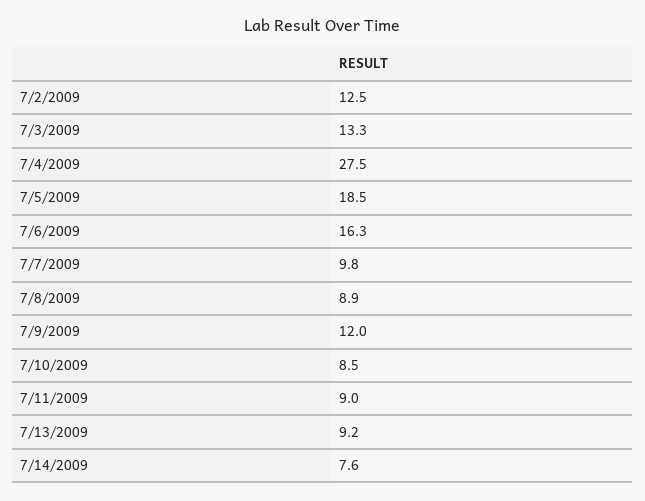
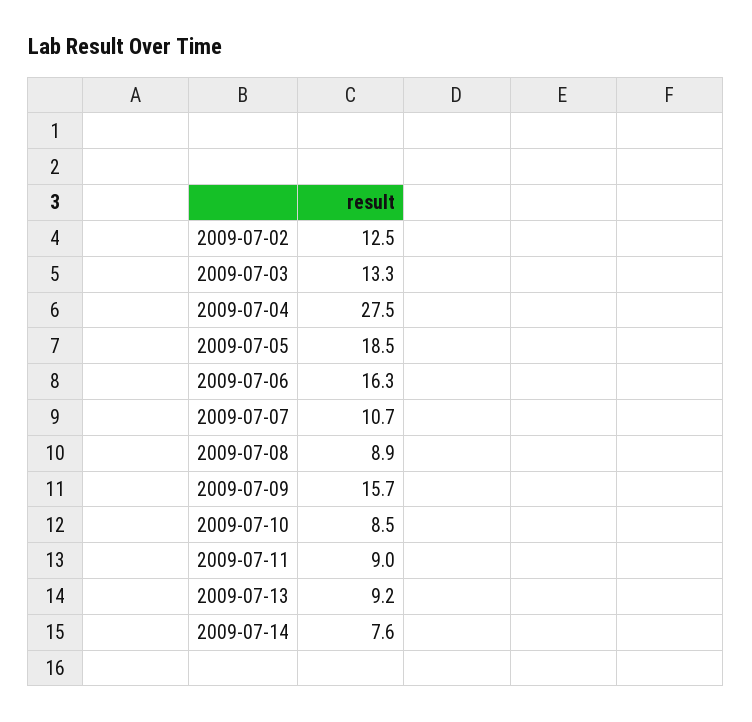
7/7/2009: 9.8 -> 10.7
7/9/2009: 12 -> 15.7

